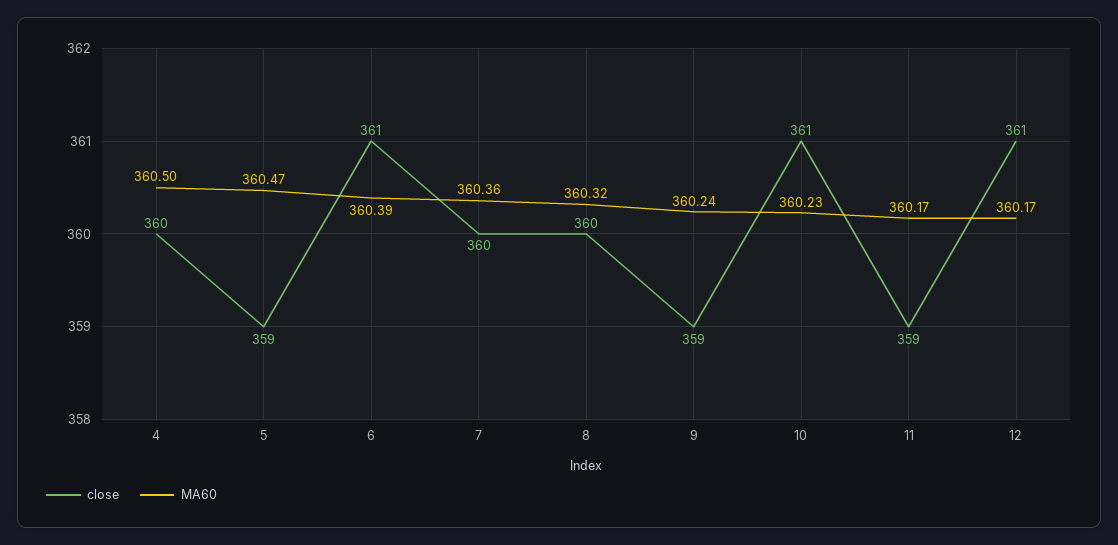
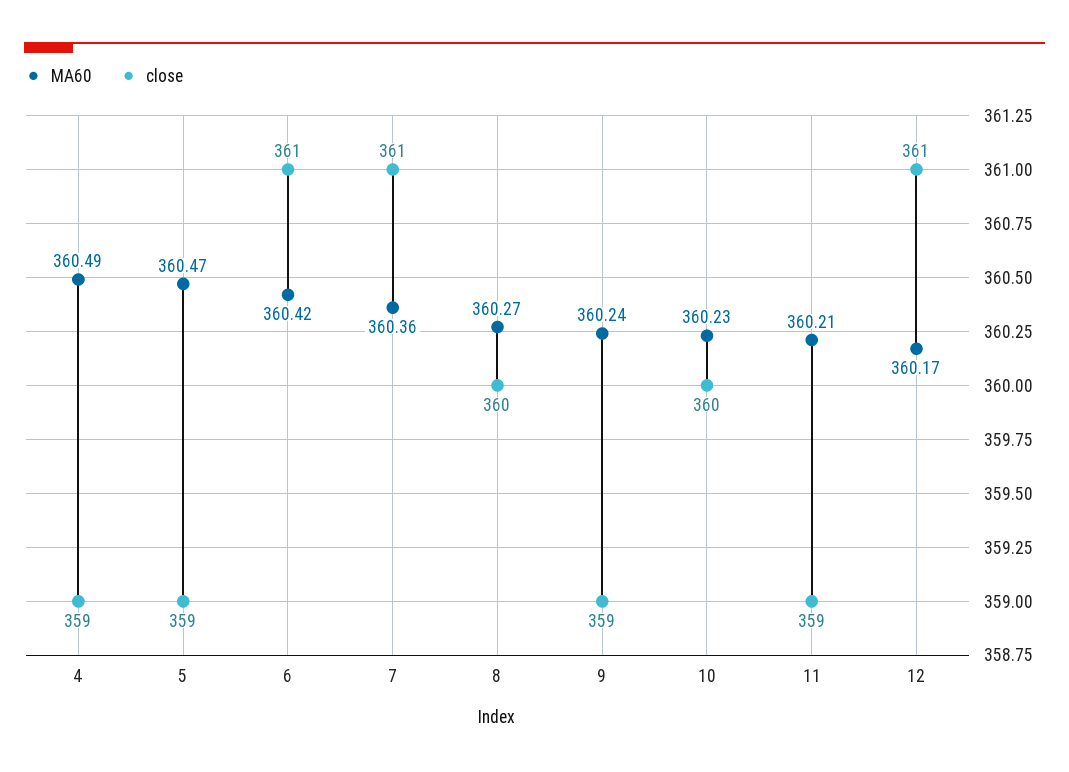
close, 4: 360 -> 359
MA60, 4: 360.5 -> 360.49
MA60, 6: 360.39 -> 360.42
close, 7: 360 -> 361
MA60, 8: 360.32 -> 360.27
close, 10: 361 -> 360
MA60, 11: 360.17 -> 360.21

